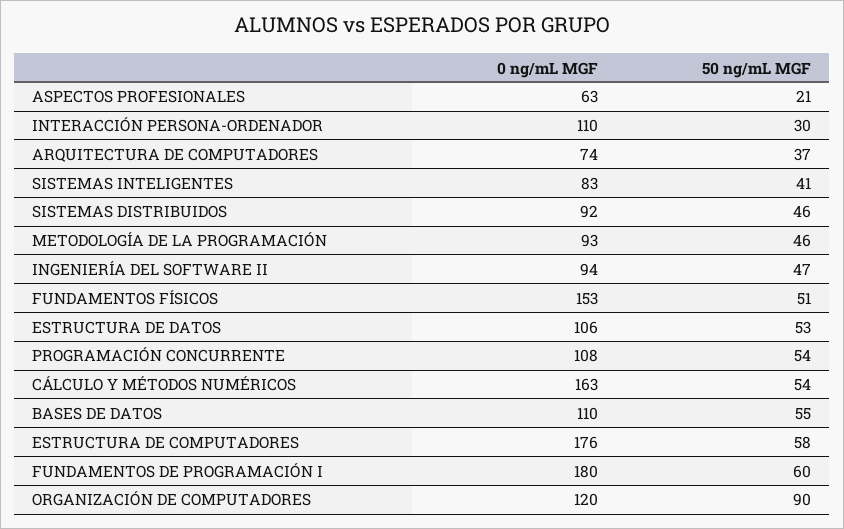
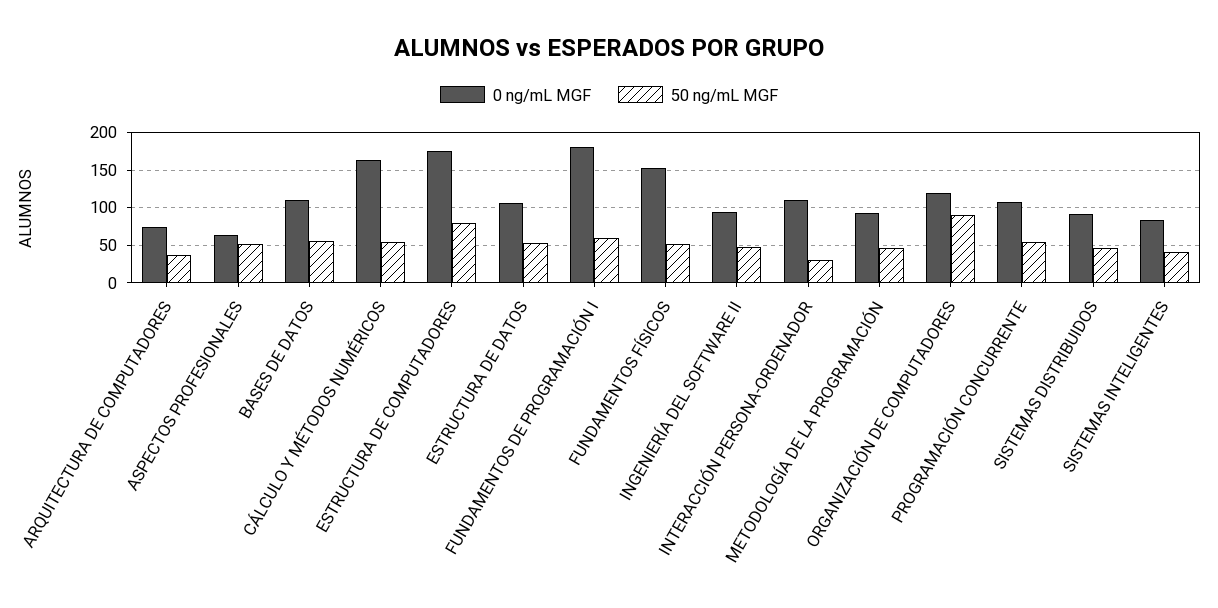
50 ng/mL MGF, ASPECTOS PROFESIONALES: 21 -> 50
50 ng/mL MGF, ESTRUCTURA DE COMPUTADORES: 58 -> 80

